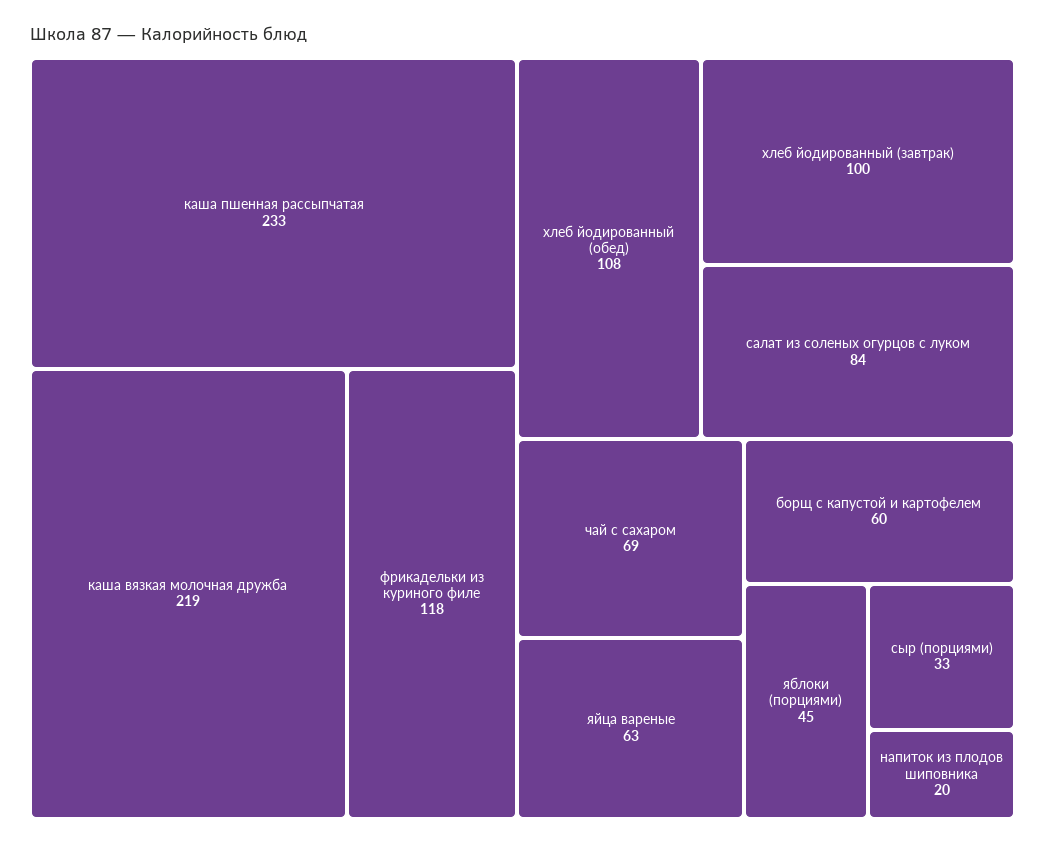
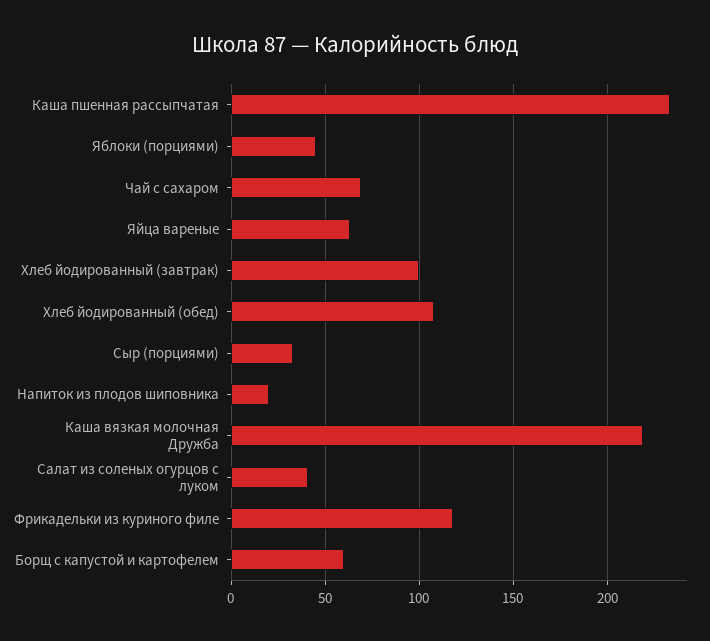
салат из соленых огурцов с луком: 84 -> 40

